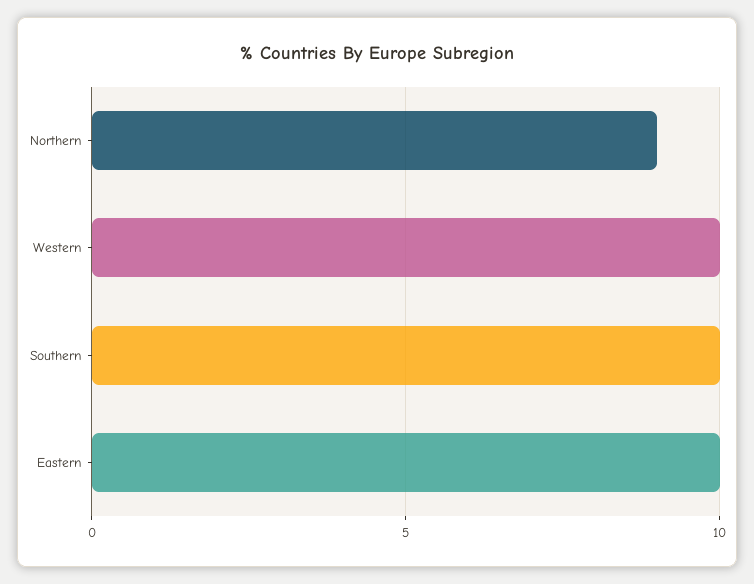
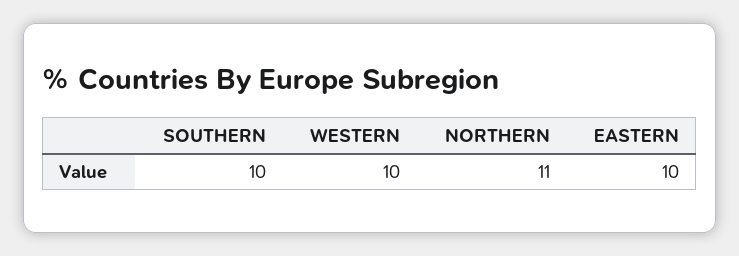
Northern: 9 -> 11

